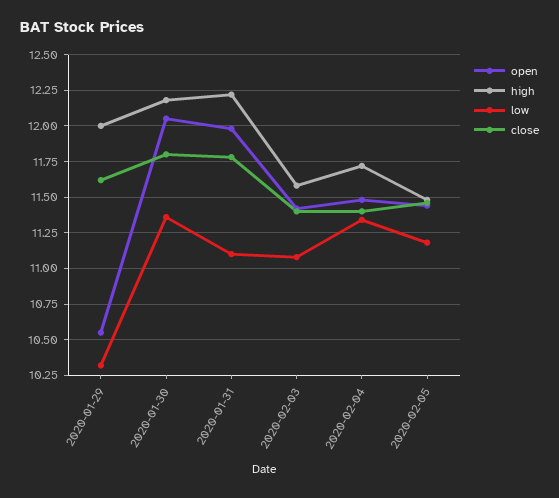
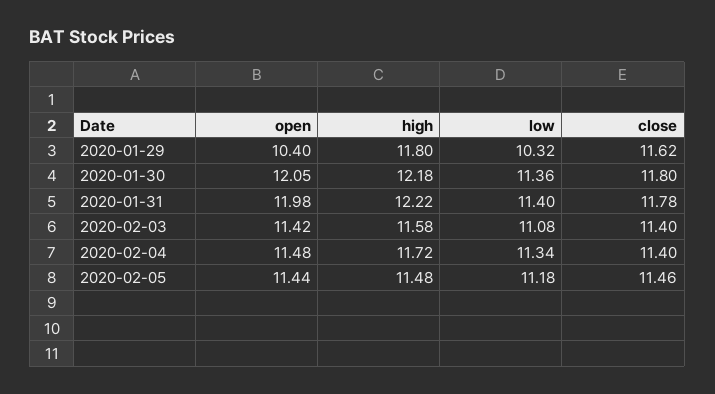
open, 2020-01-29: 10.55 -> 10.4
high, 2020-01-29: 12 -> 11.8
low, 2020-01-31: 11.1 -> 11.4

